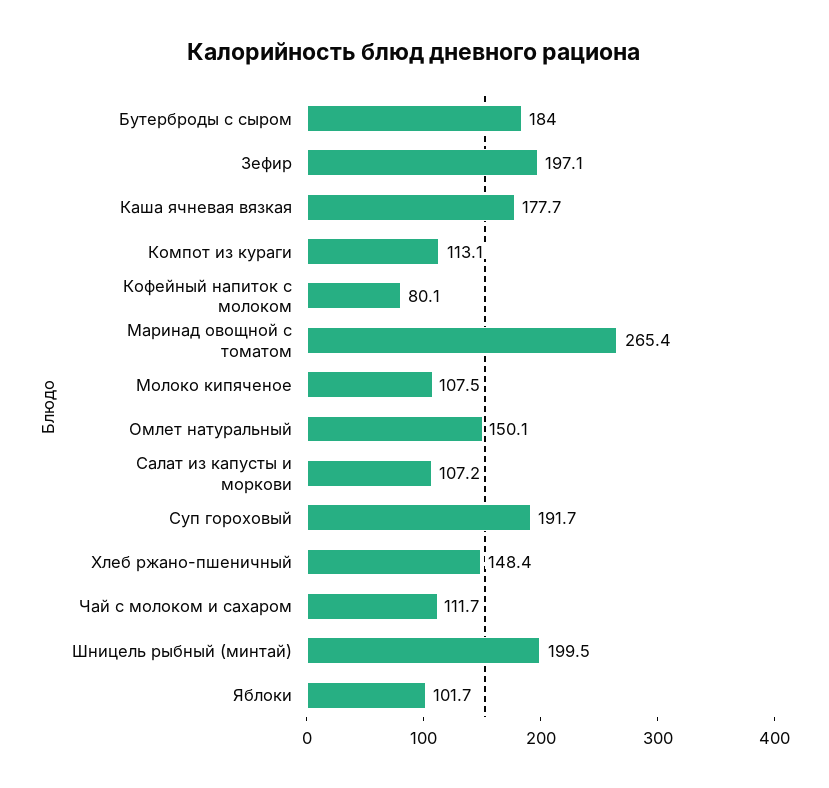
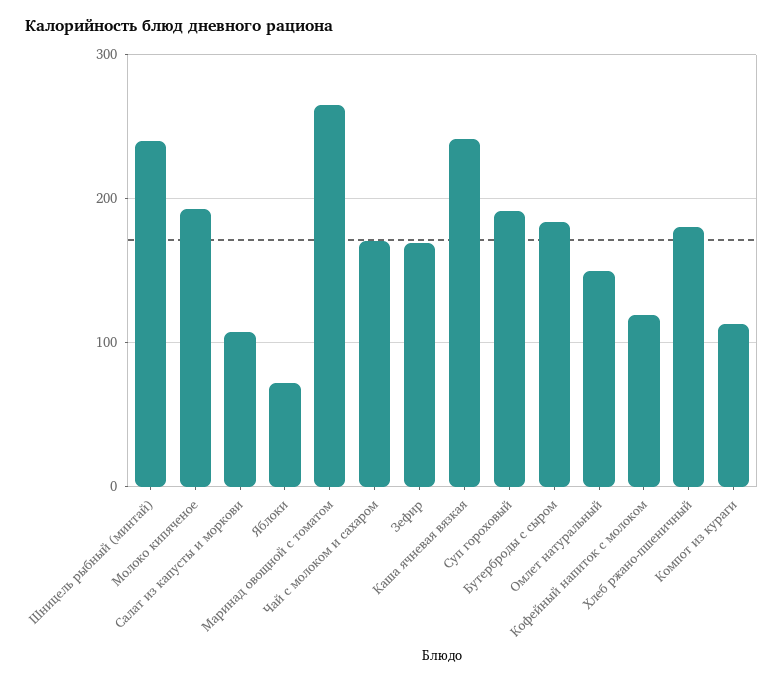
Зефир: 197.1 -> 170
Каша ячневая вязкая: 177.7 -> 240
Кофейный напиток с молоком: 80.1 -> 120
Молоко кипяченое: 107.5 -> 190
Хлеб ржано-пшеничный: 148.4 -> 180
Чай с молоком и сахаром: 111.7 -> 170
Шницель рыбный (минтай): 199.5 -> 240
Яблоки: 101.7 -> 70

